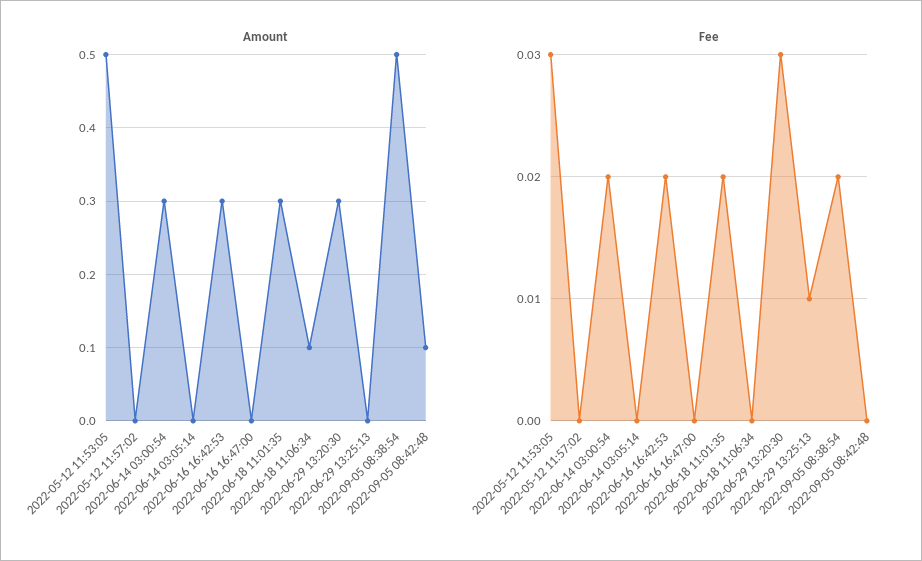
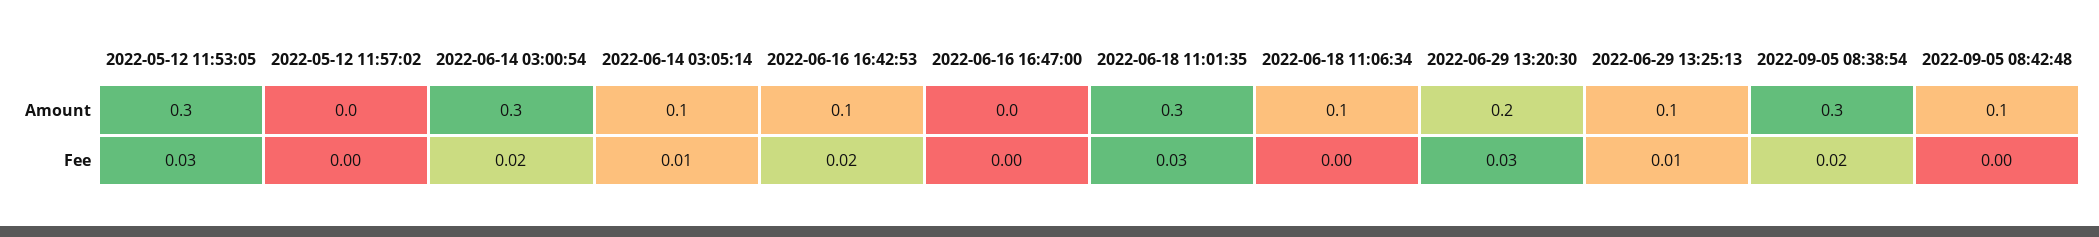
Amount, 2022-05-12 11:53:05: 0.5 -> 0.3
Amount, 2022-06-14 03:05:14: 0 -> 0.1
Amount, 2022-06-16 16:42:53: 0.3 -> 0.1
Amount, 2022-06-29 13:20:30: 0.3 -> 0.2
Amount, 2022-06-29 13:25:13: 0 -> 0.1
Amount, 2022-09-05 08:38:54: 0.5 -> 0.3
Fee, 2022-06-14 03:05:14: 0 -> 0.01
Fee, 2022-06-18 11:01:35: 0.02 -> 0.03

